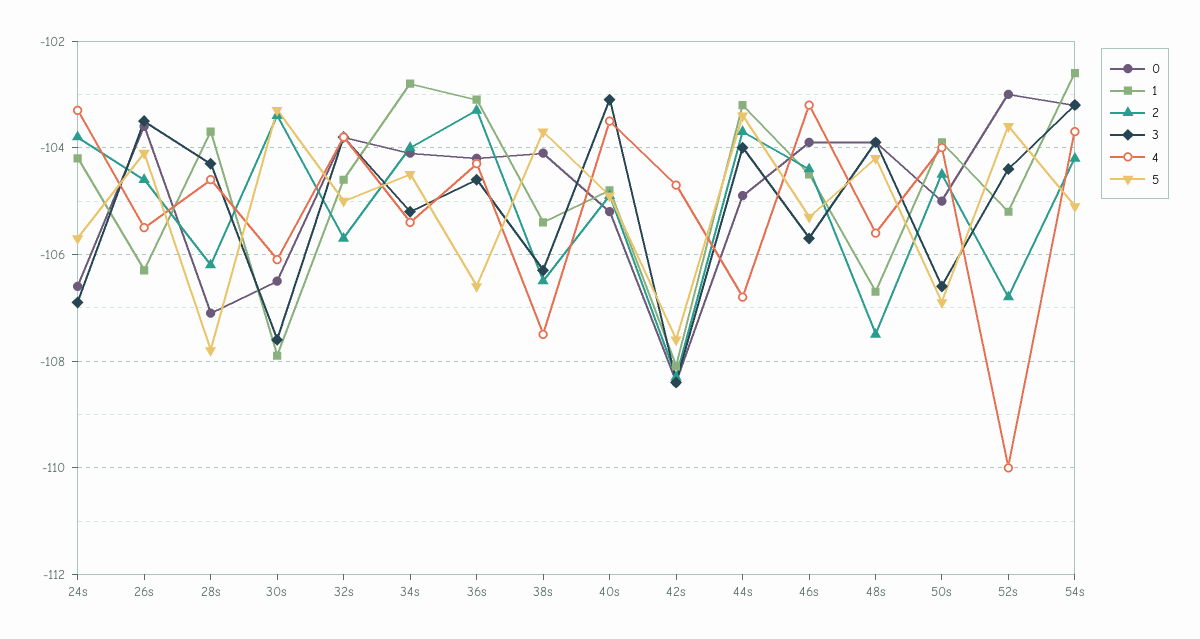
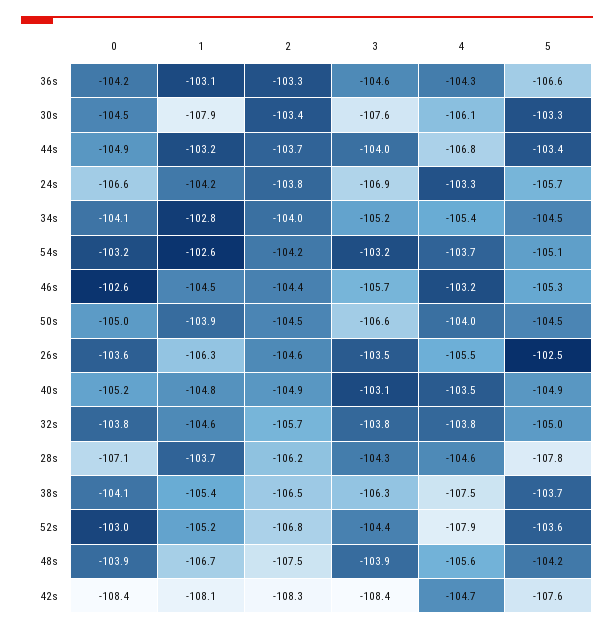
5, 26s: -104 -> -102.5
0, 30s: -106.5 -> -104.5
0, 46s: -104 -> -102.6
5, 50s: -107 -> -104.5
4, 52s: -110 -> -107.9

